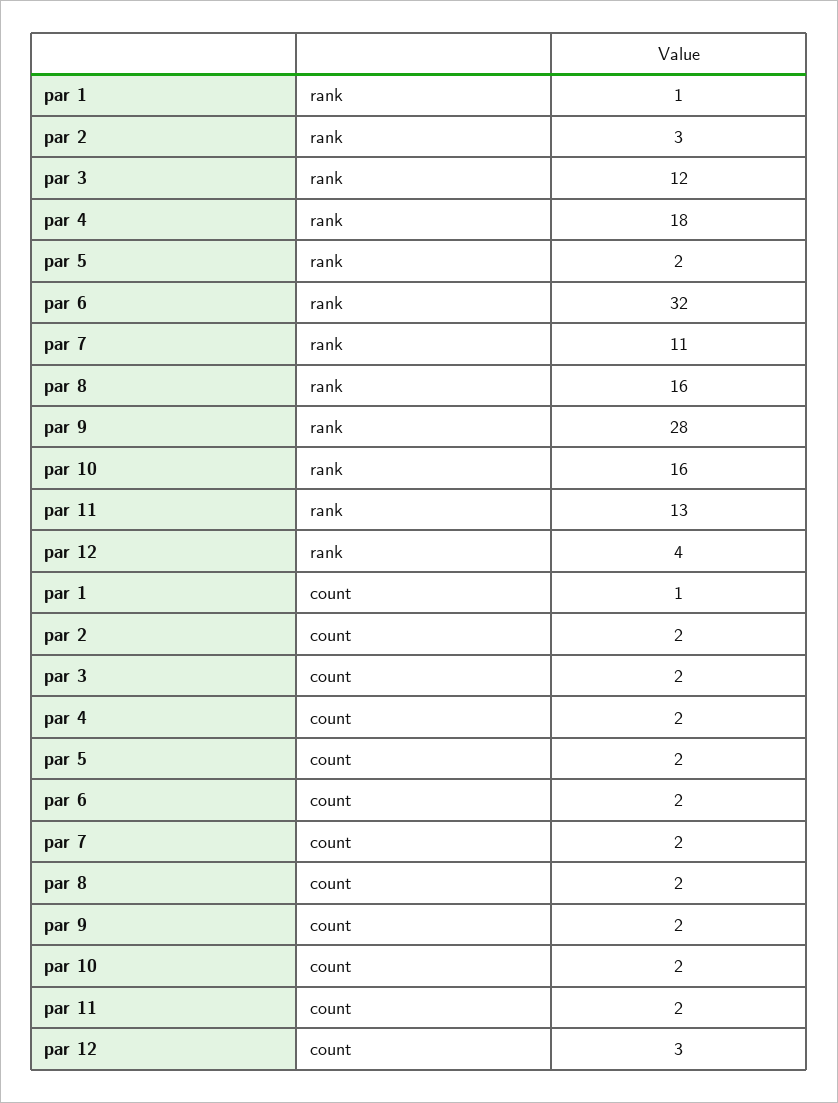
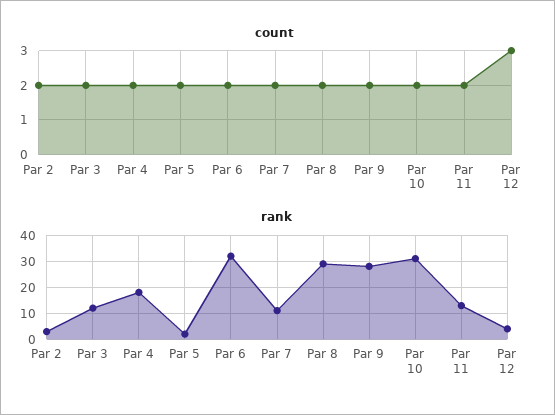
rank, par 1: 1 -> none
rank, par 8: 16 -> 30
rank, par 10: 16 -> 30
count, par 1: 1 -> none

